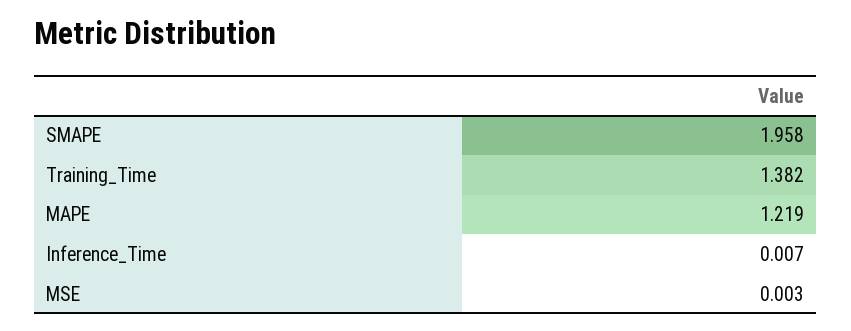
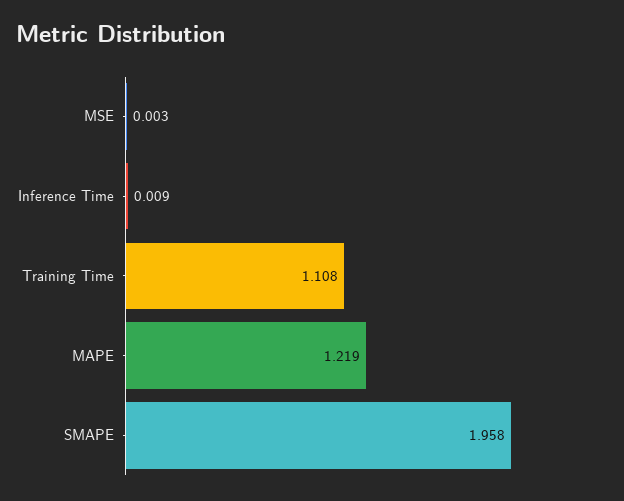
Training_Time: 1.382 -> 1.108
Inference_Time: 0.007 -> 0.009

